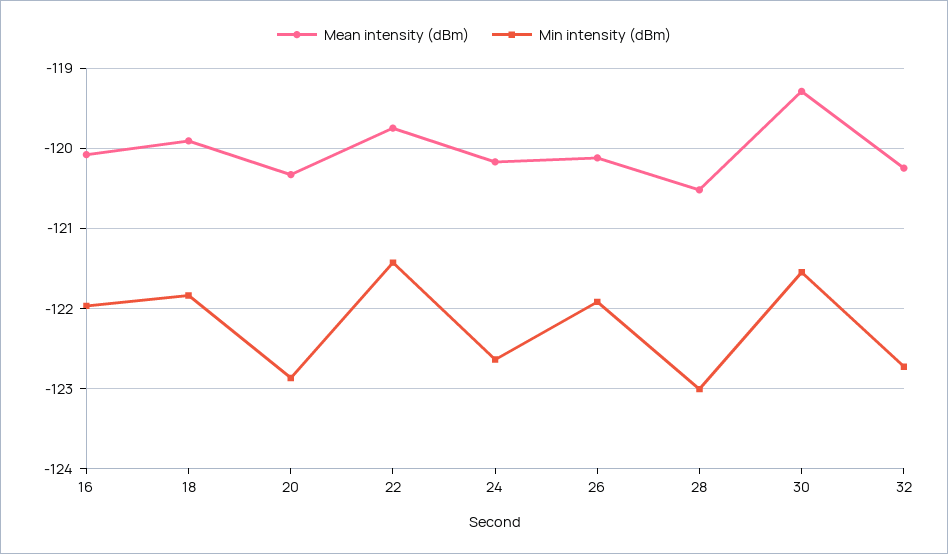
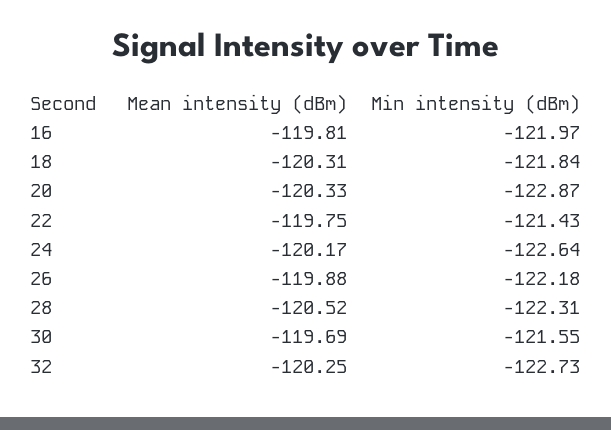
Mean intensity (dBm), 16: -120.1 -> -119.81
Mean intensity (dBm), 18: -119.9 -> -120.31
Mean intensity (dBm), 26: -120.1 -> -119.88
Min intensity (dBm), 26: -121.9 -> -122.18
Min intensity (dBm), 28: -123 -> -122.31
Mean intensity (dBm), 30: -119.3 -> -119.69

